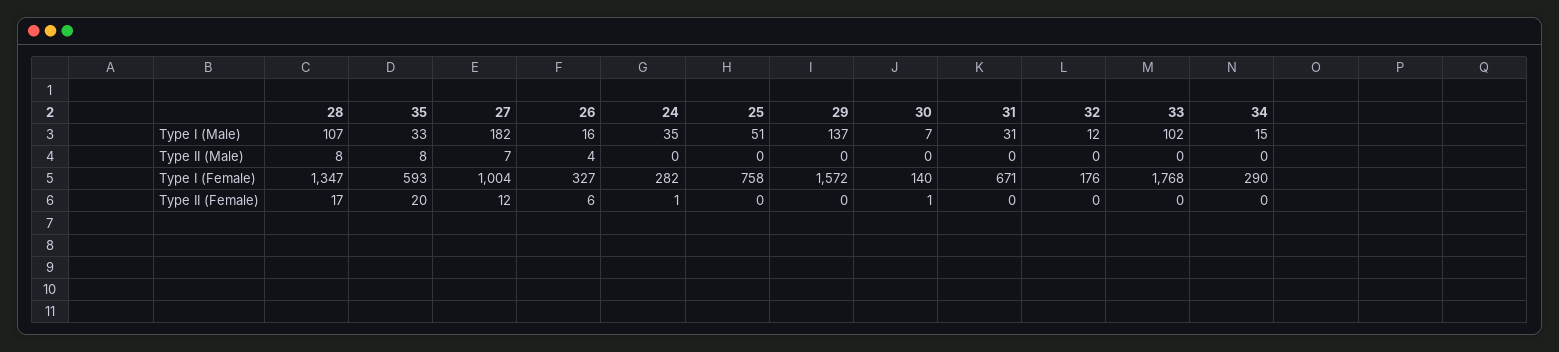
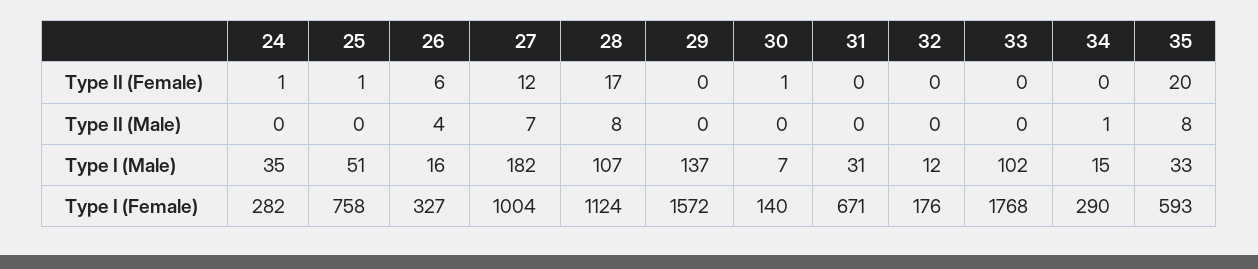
34, Type II (Male): 0 -> 1
28, Type I (Female): 1347 -> 1124
25, Type II (Female): 0 -> 1

